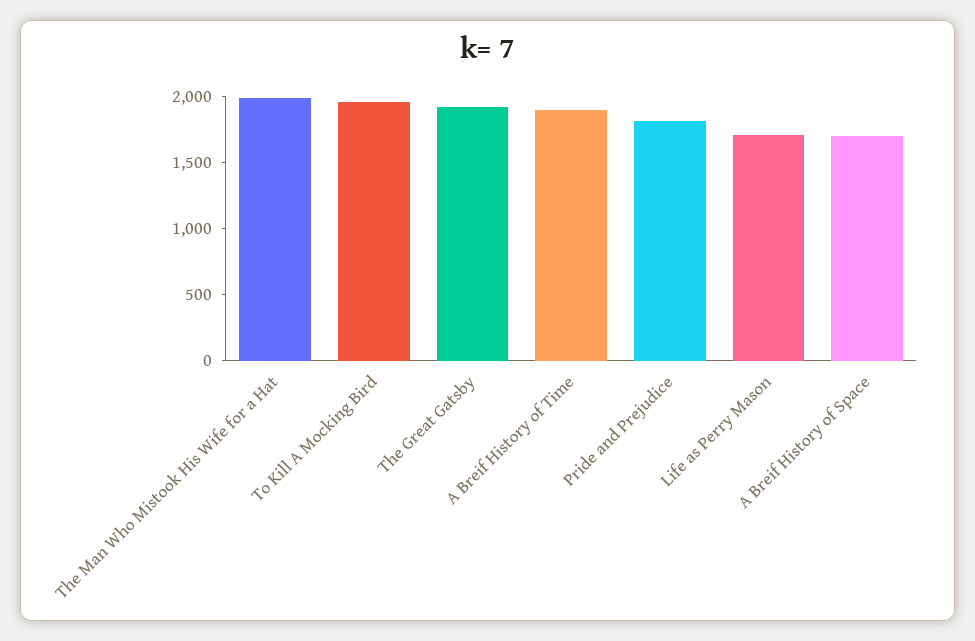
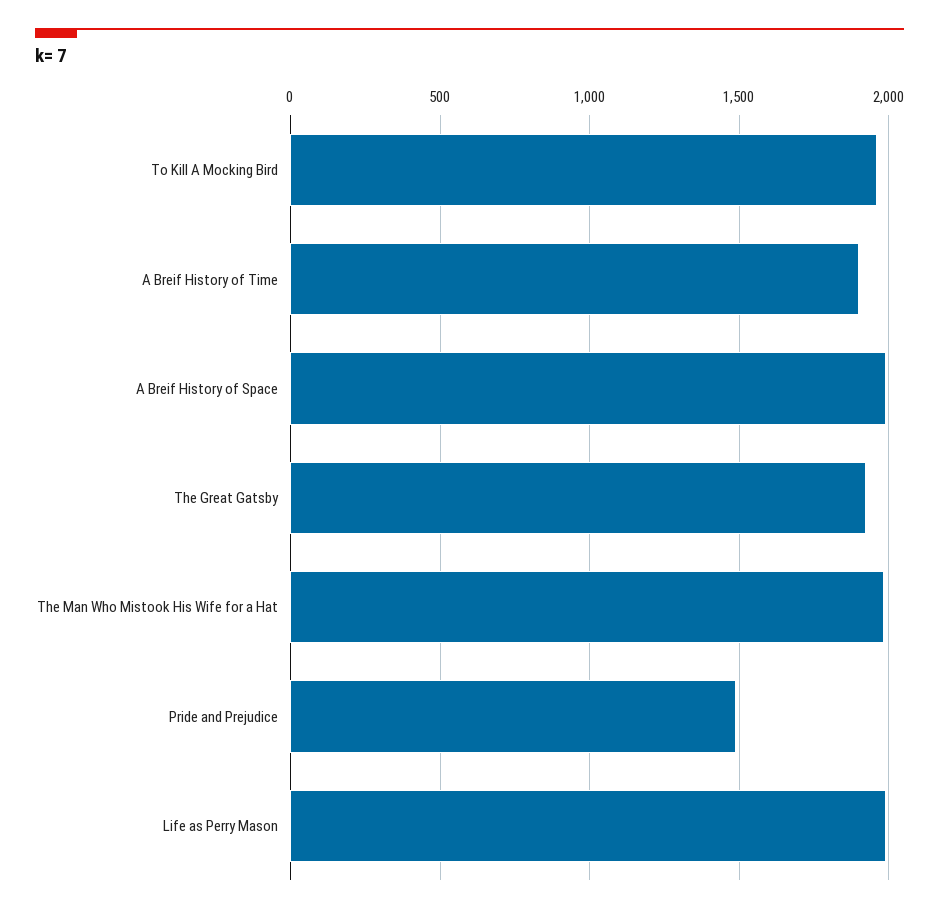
Pride and Prejudice: 1800 -> 1500
Life as Perry Mason: 1700 -> 2000
A Breif History of Space: 1700 -> 2000

